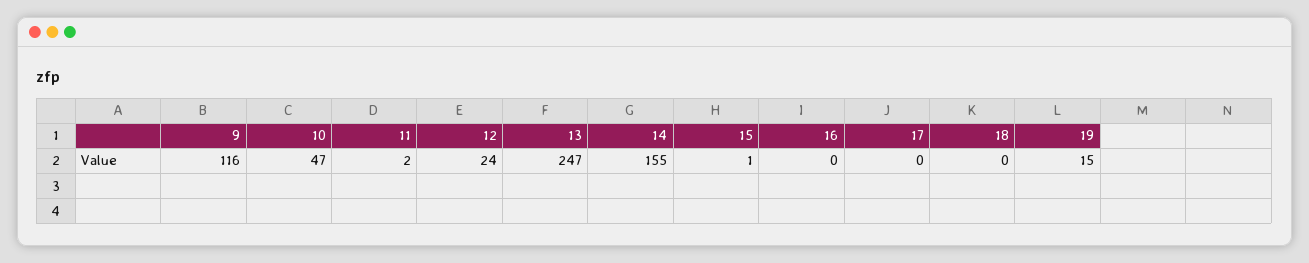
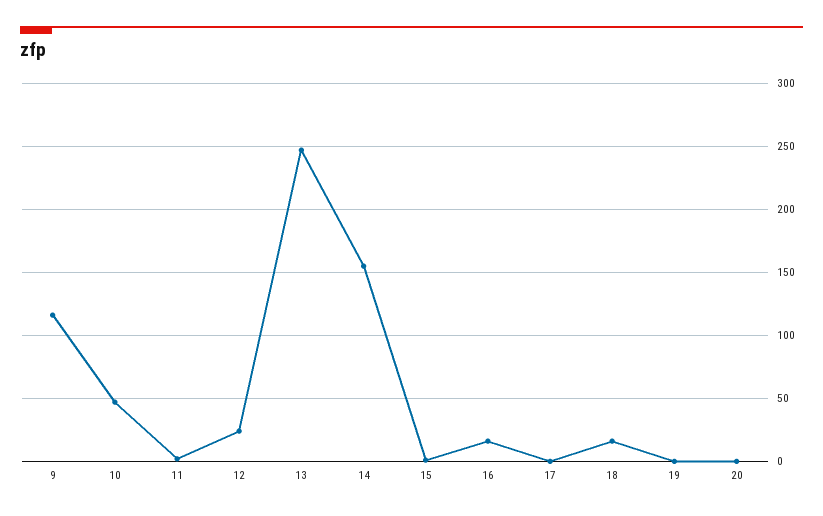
16: 0 -> 15
18: 0 -> 15
19: 15 -> 0
20: none -> 0

